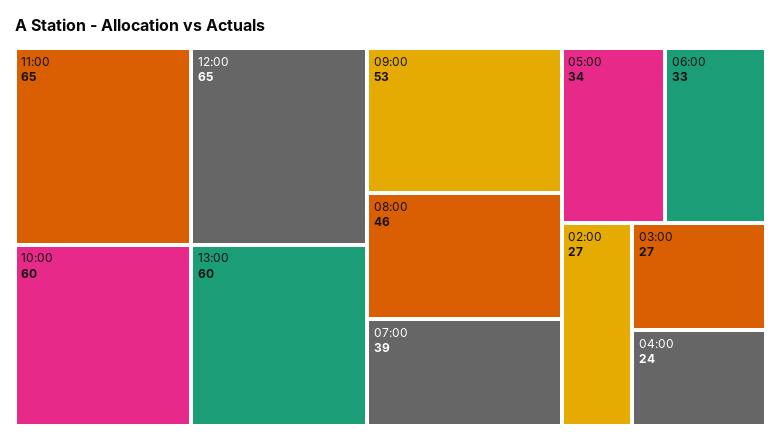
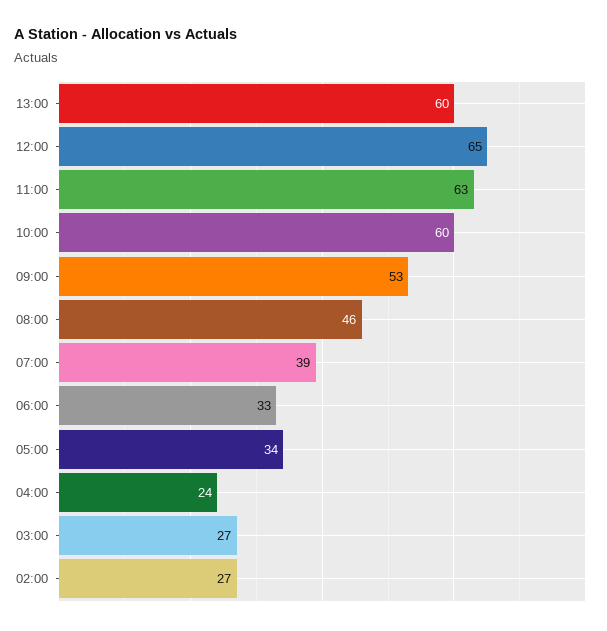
11:00: 65 -> 63

